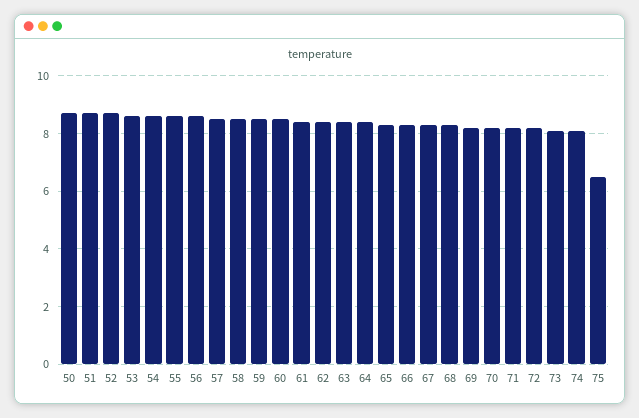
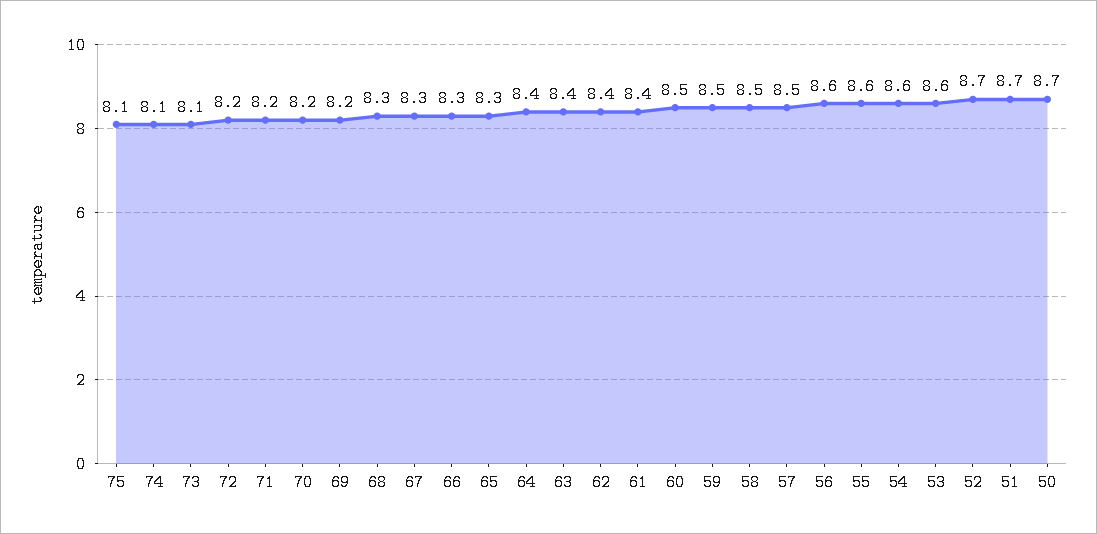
75: 6.5 -> 8.1

